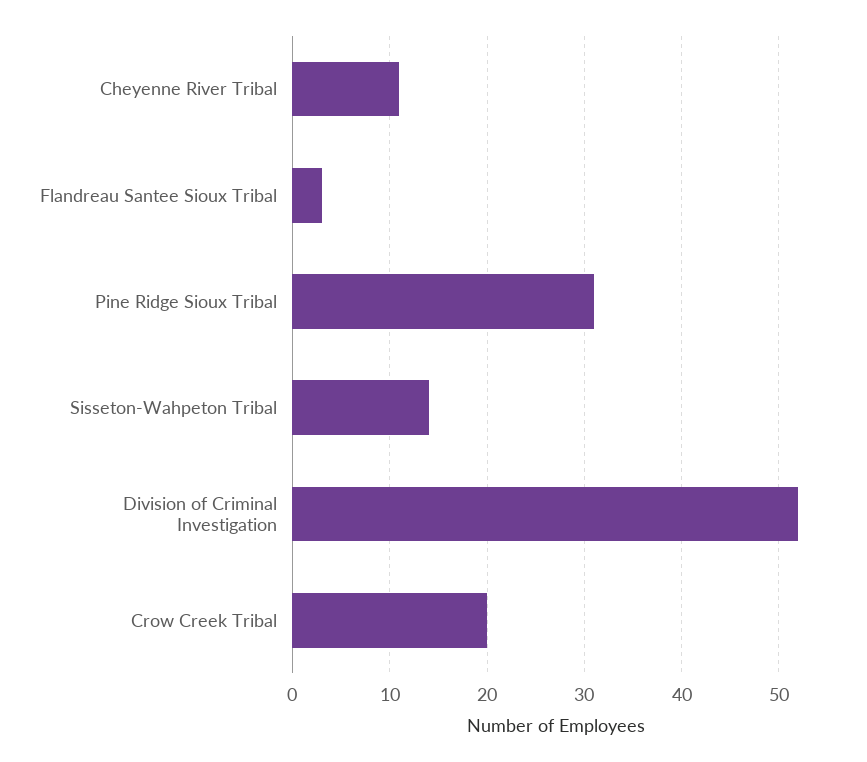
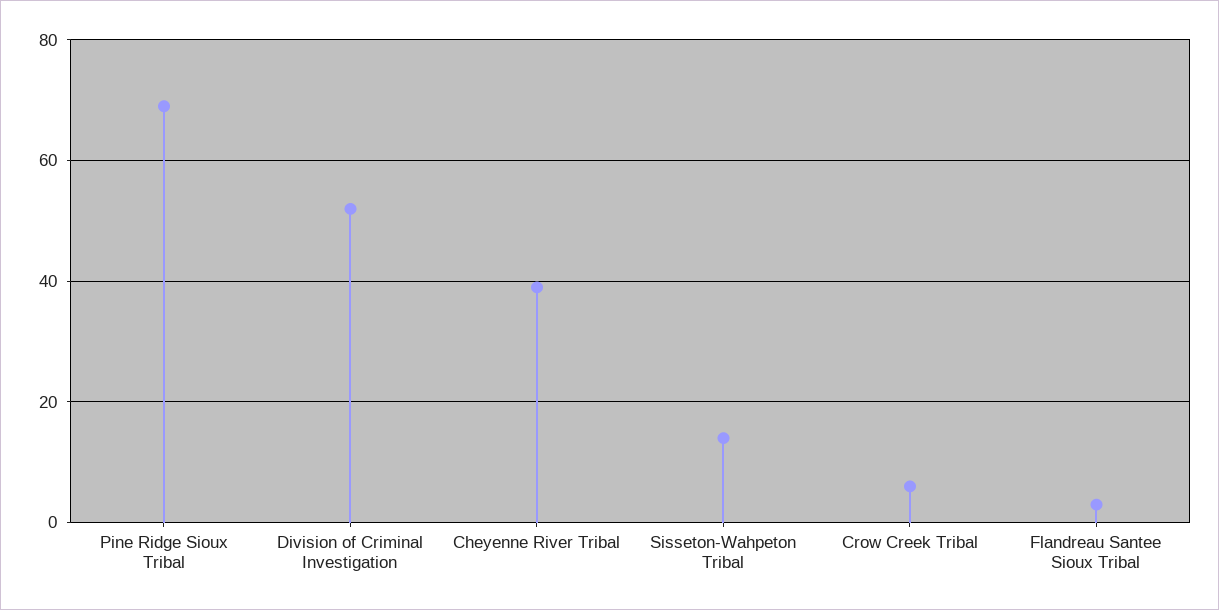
Cheyenne River Tribal: 11 -> 40
Pine Ridge Sioux Tribal: 31 -> 70
Crow Creek Tribal: 20 -> 5

